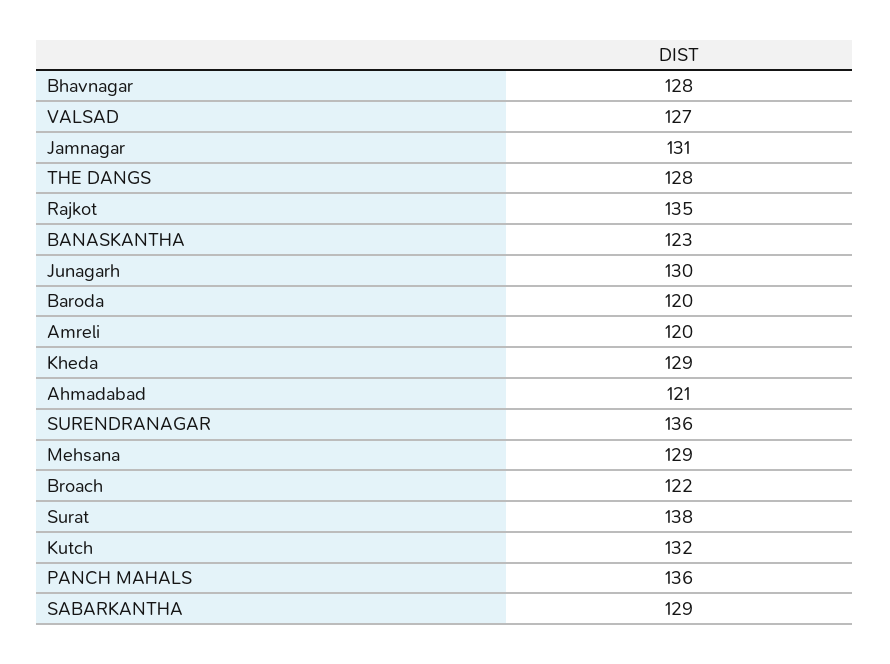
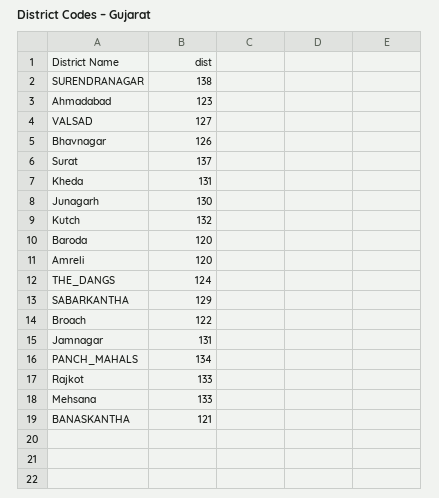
Bhavnagar: 128 -> 126
THE DANGS: 128 -> 124
Rajkot: 135 -> 133
BANASKANTHA: 123 -> 121
Kheda: 129 -> 131
Ahmadabad: 121 -> 123
SURENDRANAGAR: 136 -> 138
Mehsana: 129 -> 133
Surat: 138 -> 137
PANCH MAHALS: 136 -> 134

